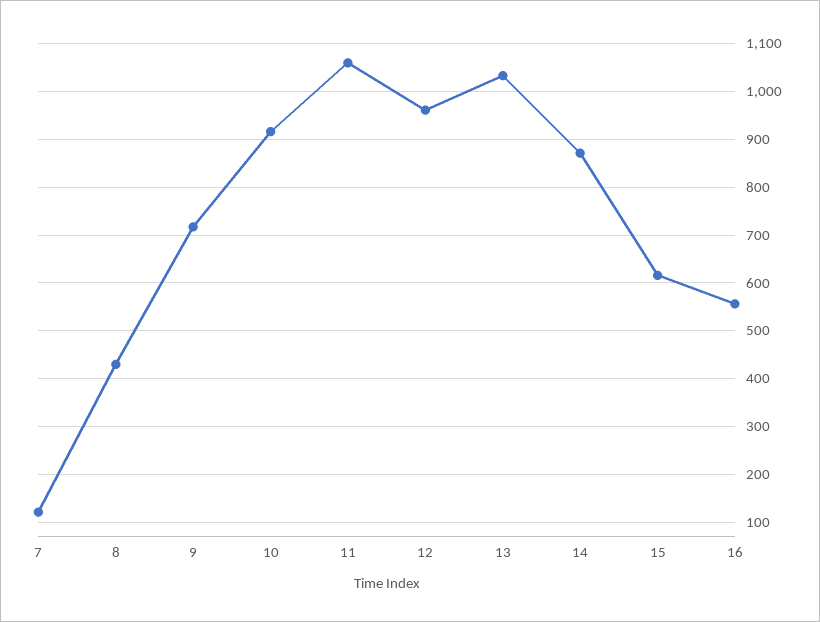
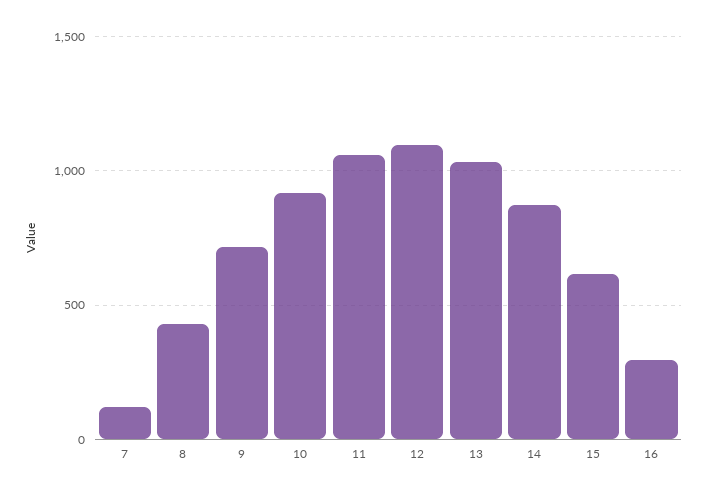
12: 960 -> 1100
16: 560 -> 300

